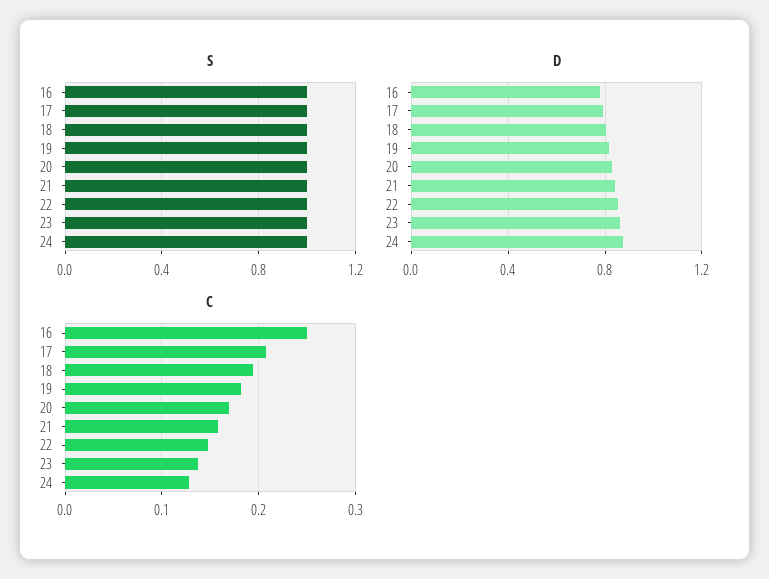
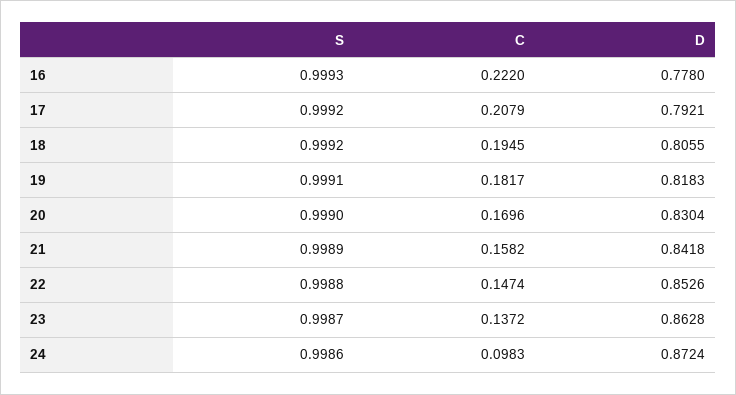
C, 16: 0.25 -> 0.222
C, 24: 0.13 -> 0.0983

